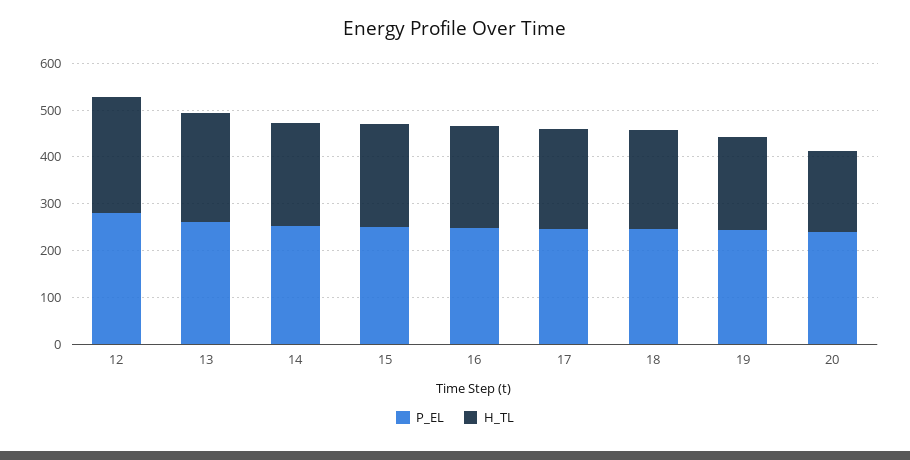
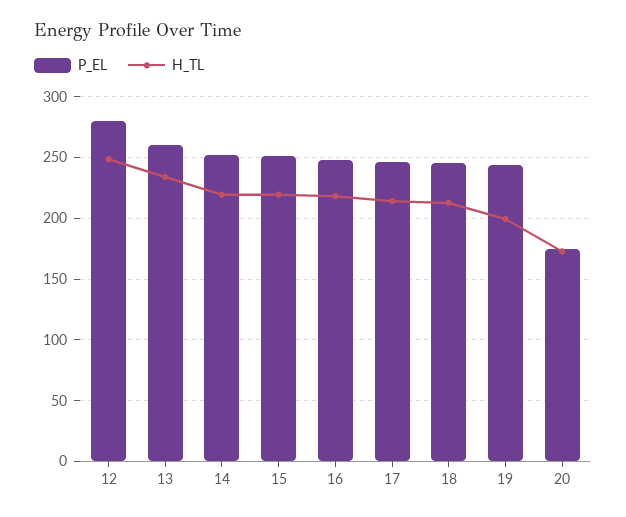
P_EL, 20: 240 -> 175

